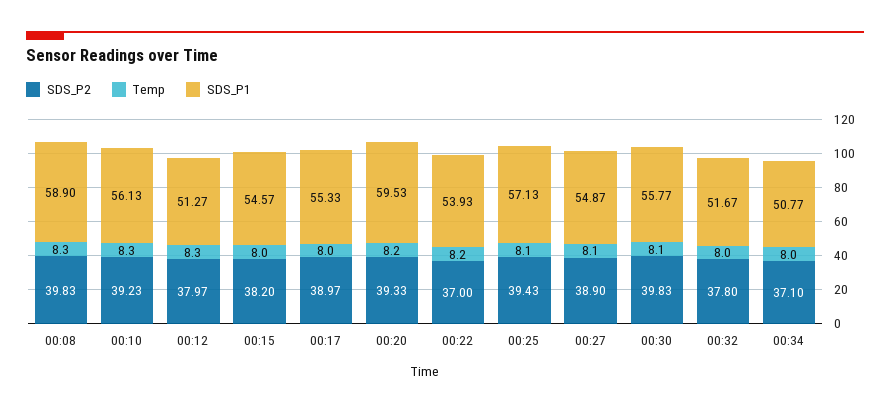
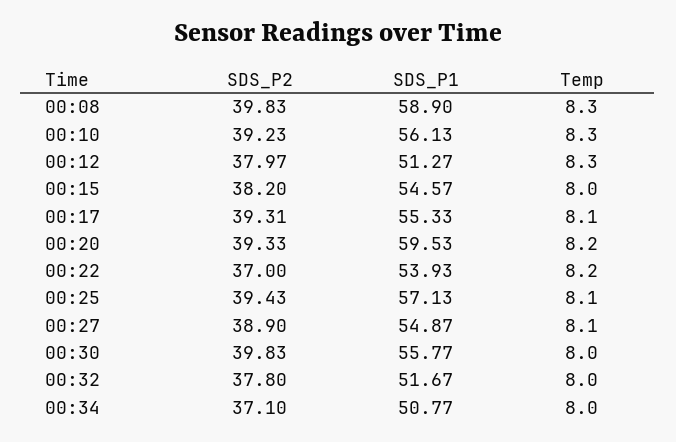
SDS_P2, 00:17: 38.97 -> 39.31
Temp, 00:17: 8 -> 8.1
Temp, 00:30: 8.1 -> 8

